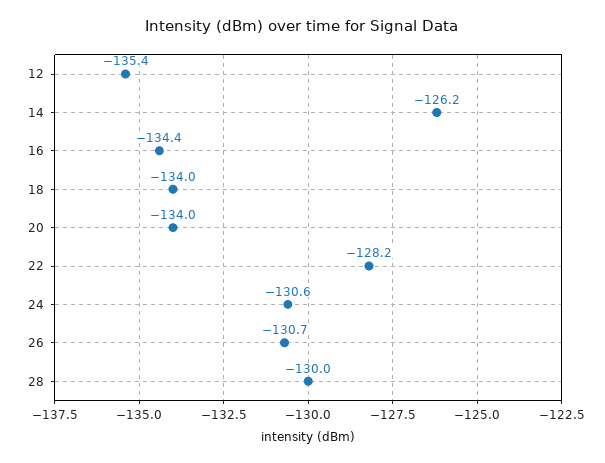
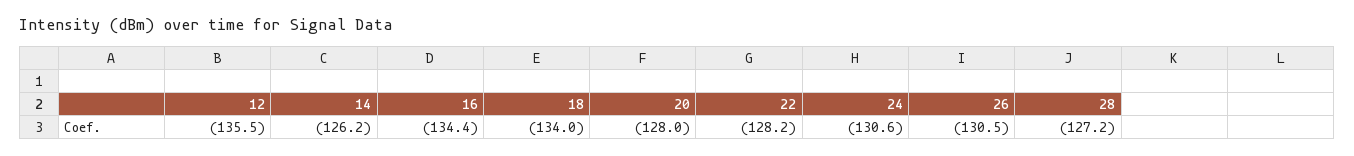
12: -135.4 -> -135.5
20: -134 -> -128
26: -130.7 -> -130.5
28: -130 -> -127.2

